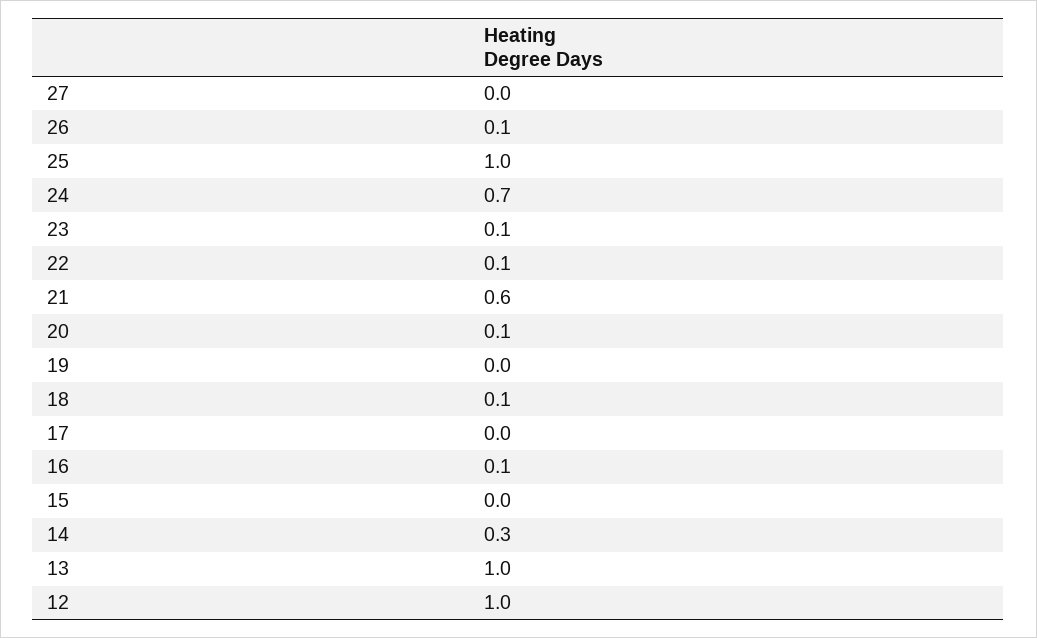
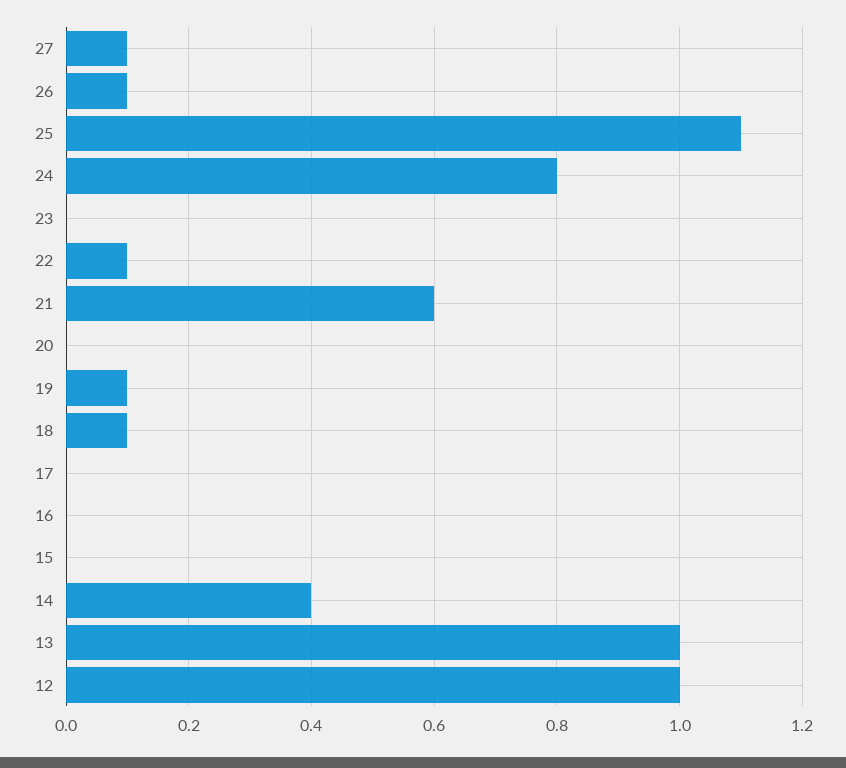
27: 0 -> 0.1
25: 1 -> 1.1
24: 0.7 -> 0.8
23: 0.1 -> 0
20: 0.1 -> 0
19: 0 -> 0.1
16: 0.1 -> 0
14: 0.3 -> 0.4

